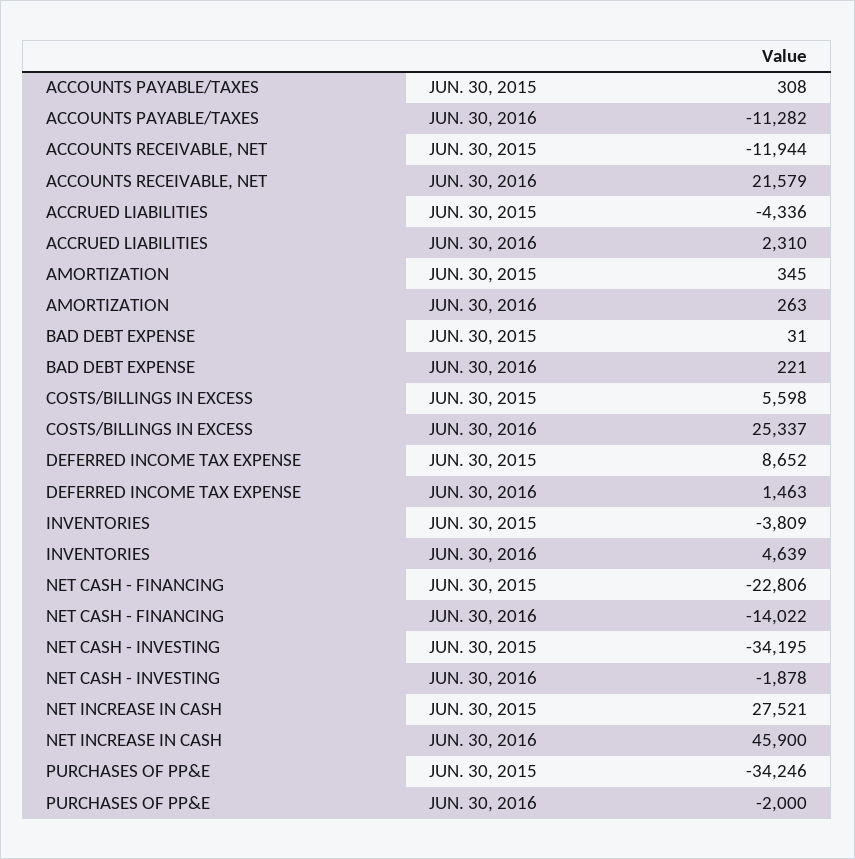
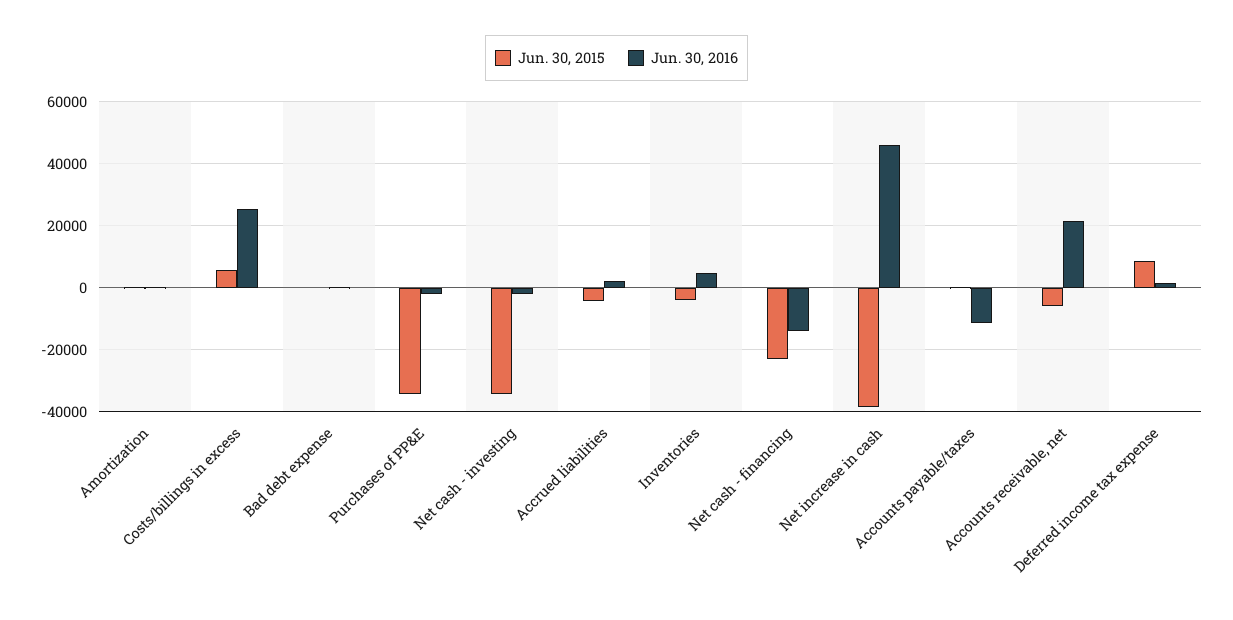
JUN. 30, 2015, ACCOUNTS RECEIVABLE, NET: -11944 -> -6000
JUN. 30, 2015, NET INCREASE IN CASH: 27521 -> -38000

